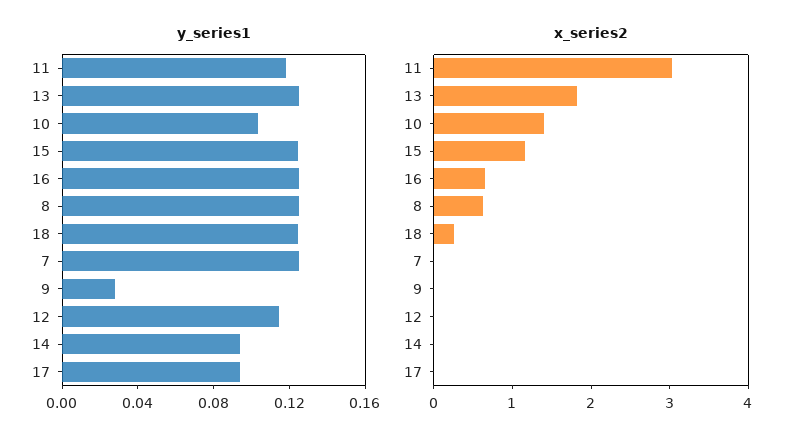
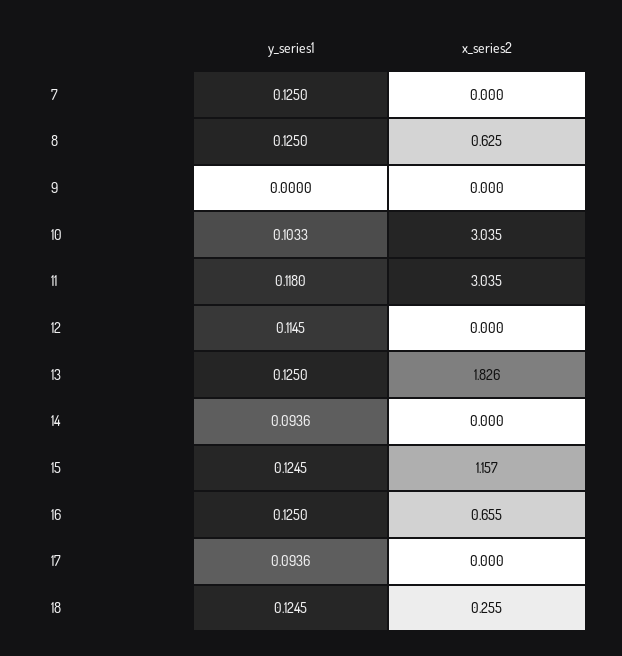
y_series1, 9: 0.03 -> 0
x_series2, 10: 1.4 -> 3.035

